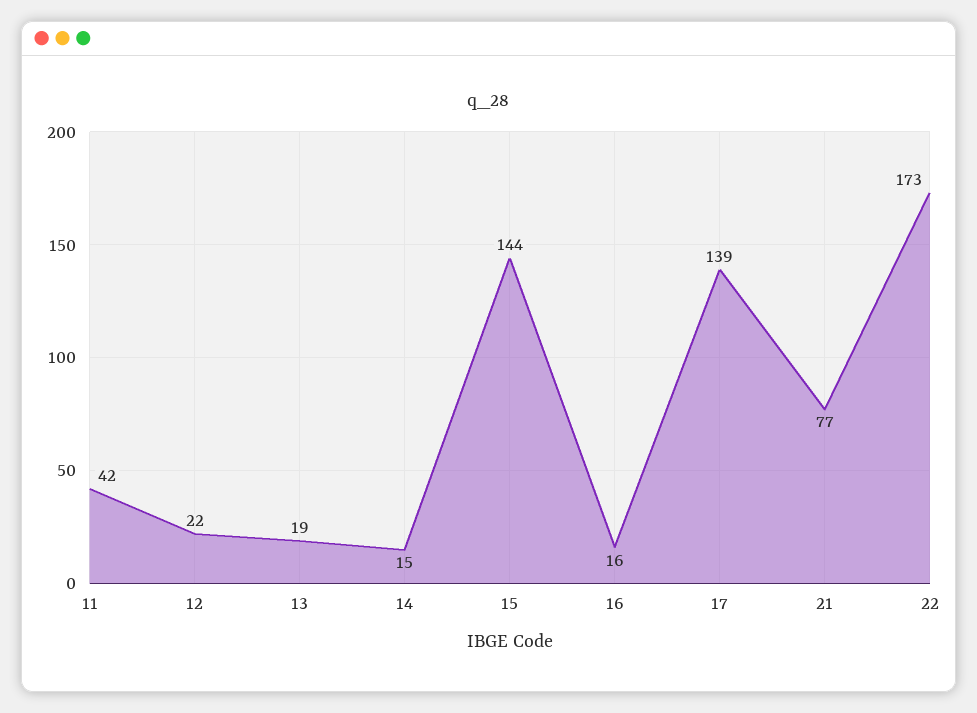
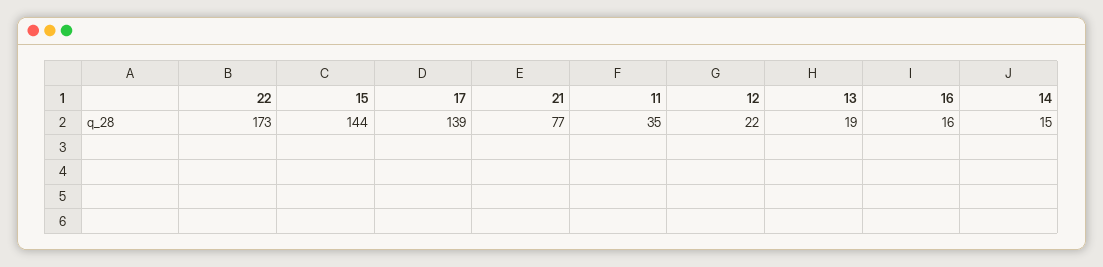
11: 42 -> 35

